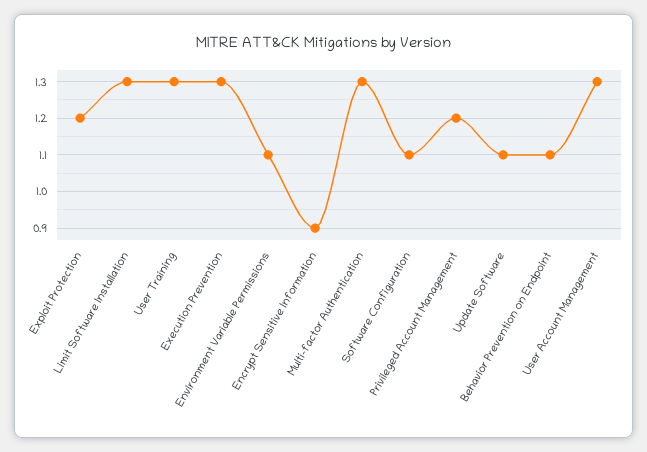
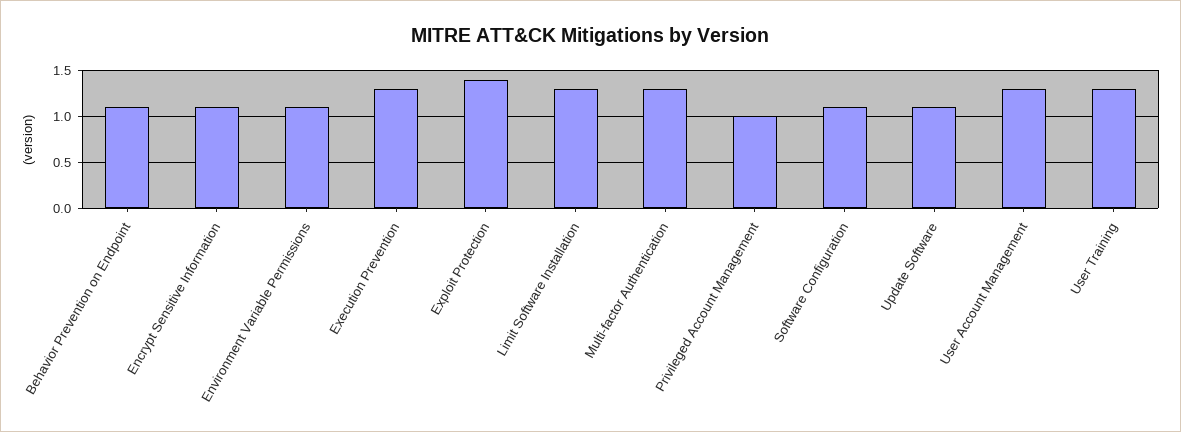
Exploit Protection: 1.2 -> 1.4
Encrypt Sensitive Information: 0.9 -> 1.1
Privileged Account Management: 1.2 -> 1

